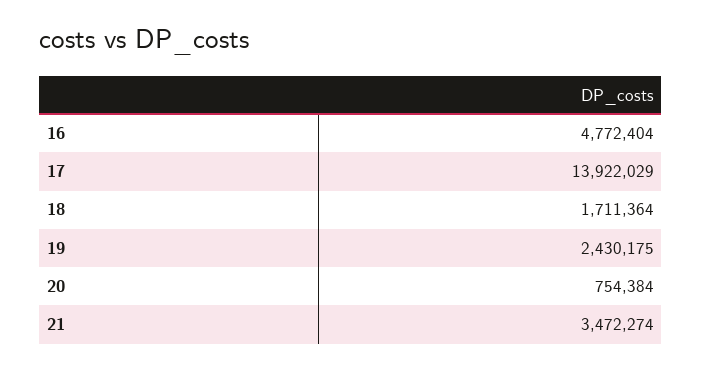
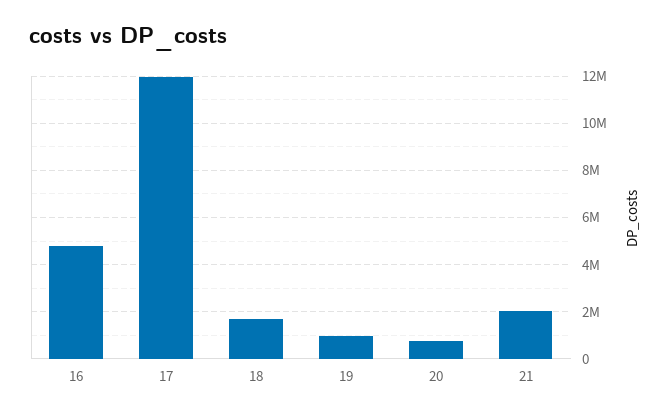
17: 13922029 -> 12000000
19: 2430175 -> 1000000
21: 3472274 -> 2000000

